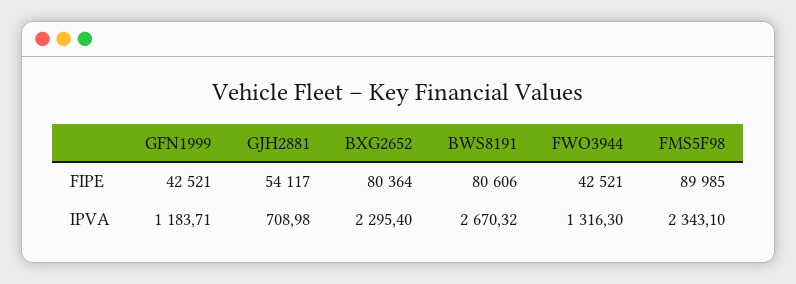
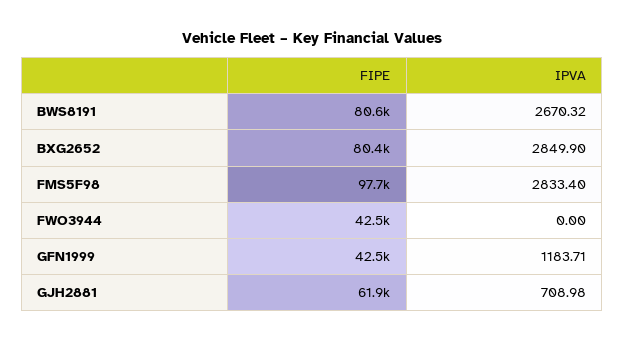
GJH2881, FIPE: 54117 -> 61900
FMS5F98, FIPE: 89985 -> 97700
BXG2652, IPVA: 2295.4 -> 2849.9
FWO3944, IPVA: 1316.3 -> 0
FMS5F98, IPVA: 2343.1 -> 2833.4

